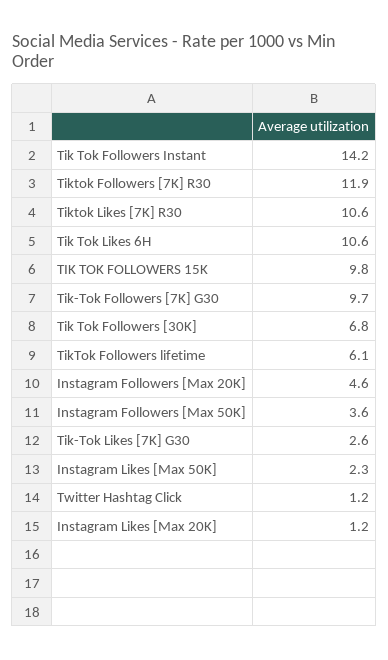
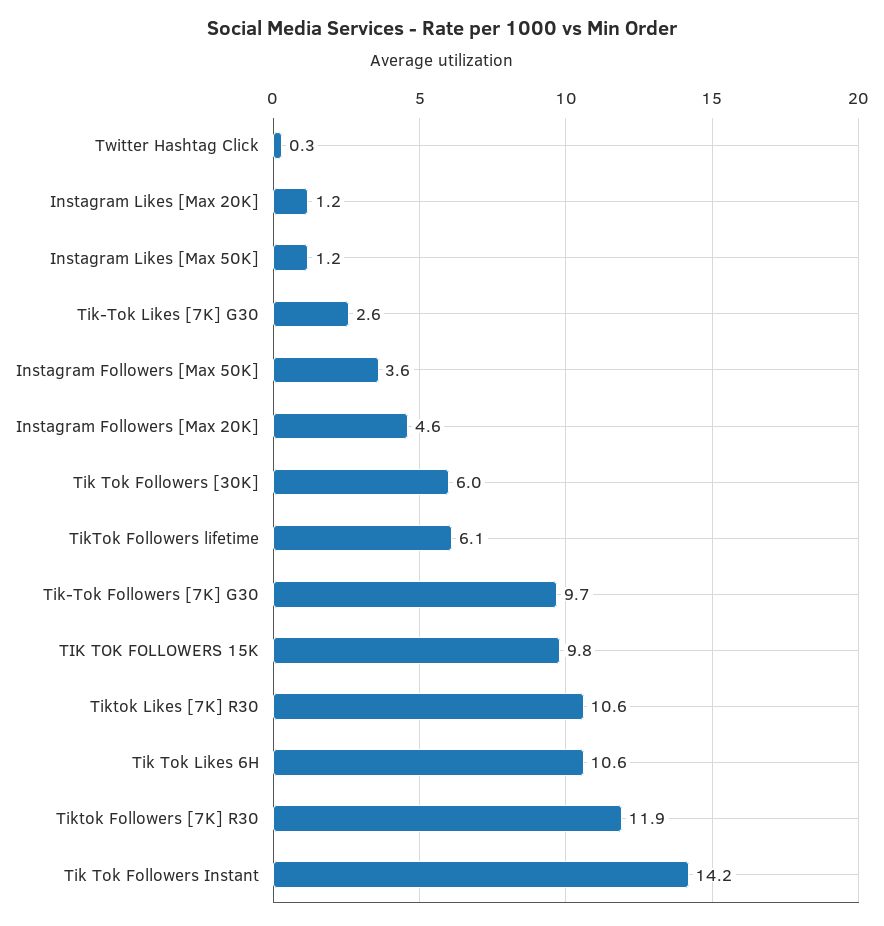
Tik Tok Followers [30K]: 6.8 -> 6
Instagram Likes [Max 50K]: 2.3 -> 1.2
Twitter Hashtag Click: 1.2 -> 0.3

